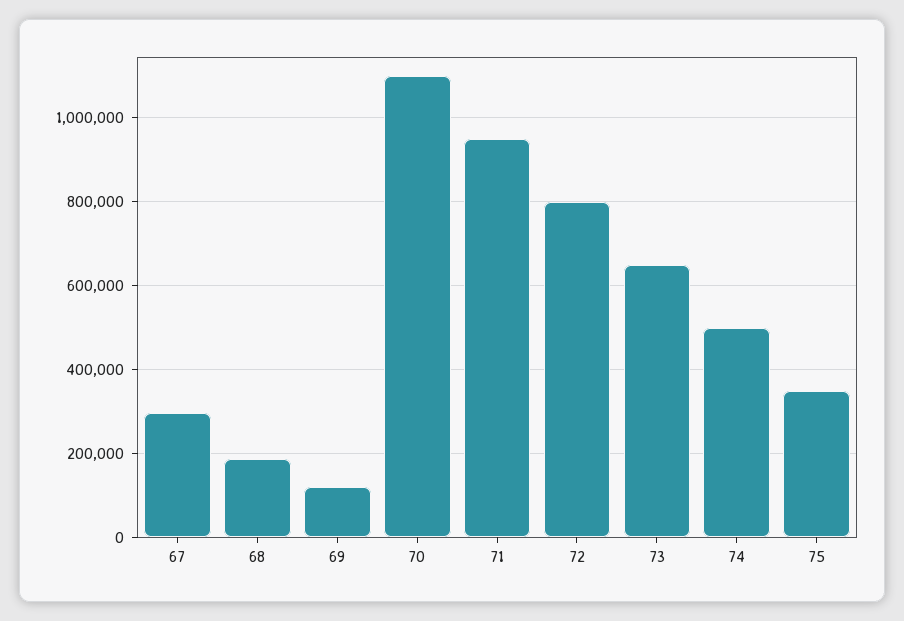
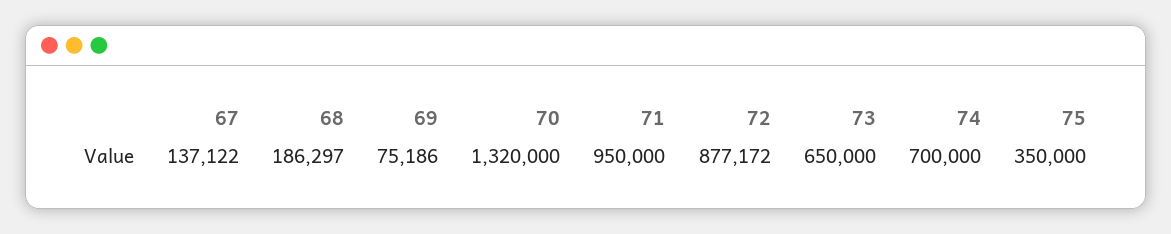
67: 300000 -> 137122
69: 120000 -> 75186
70: 1100000 -> 1320000
72: 800000 -> 877172
74: 500000 -> 700000

